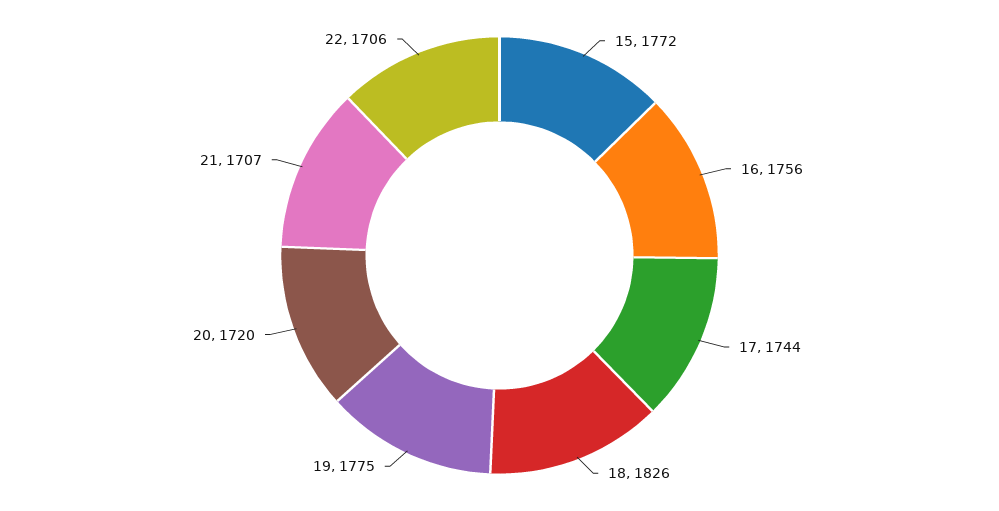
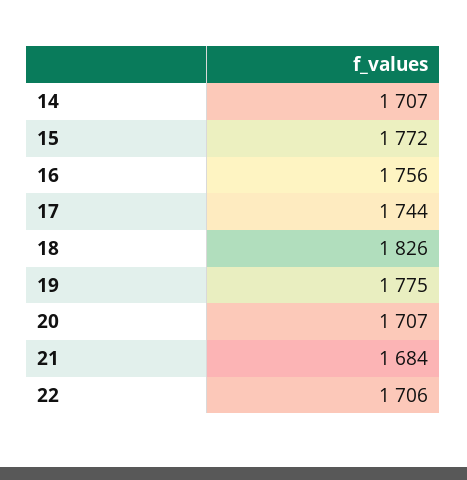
20: 1720 -> 1707
21: 1707 -> 1684
14: none -> 1707

